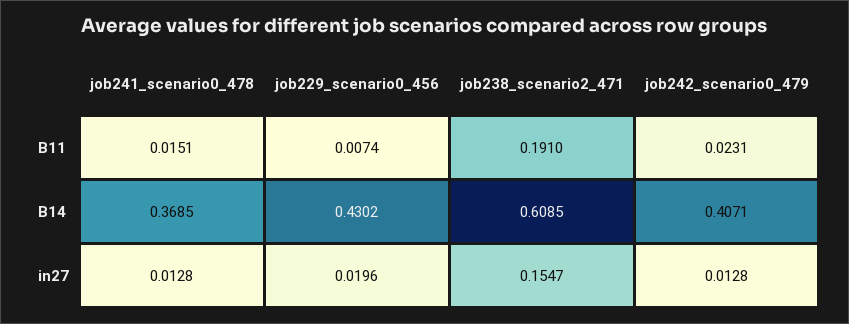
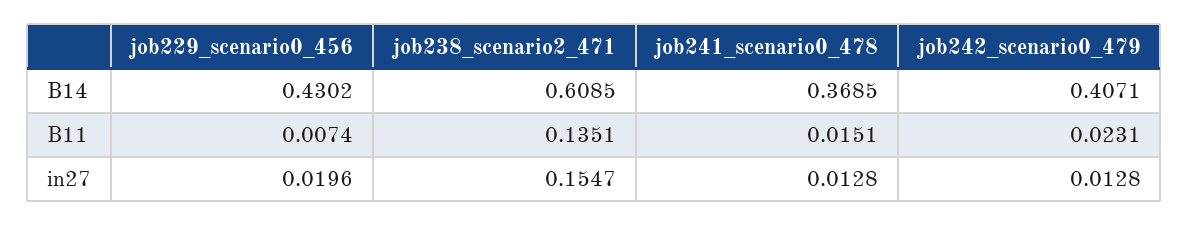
job238_scenario2_471, B11: 0.191 -> 0.1351

